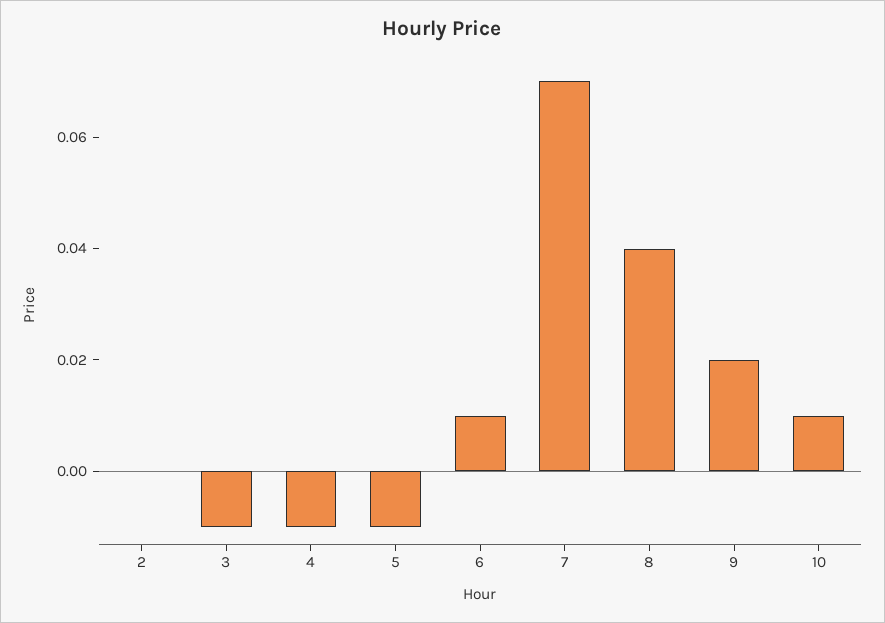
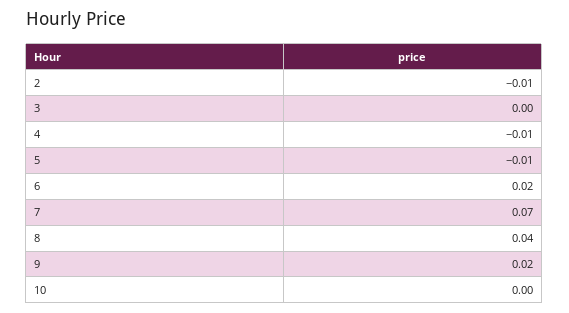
2: 0 -> -0.01
3: -0.01 -> 0
6: 0.01 -> 0.02
10: 0.01 -> 0

